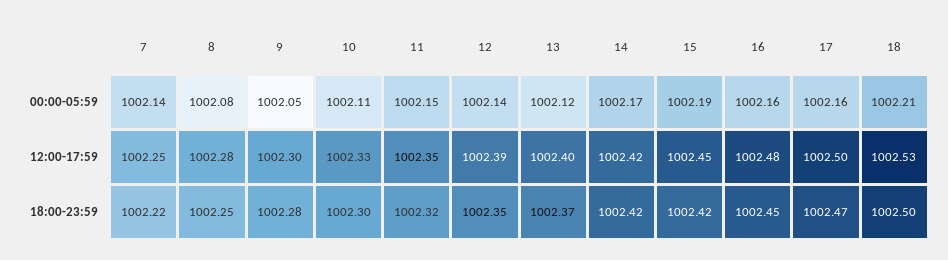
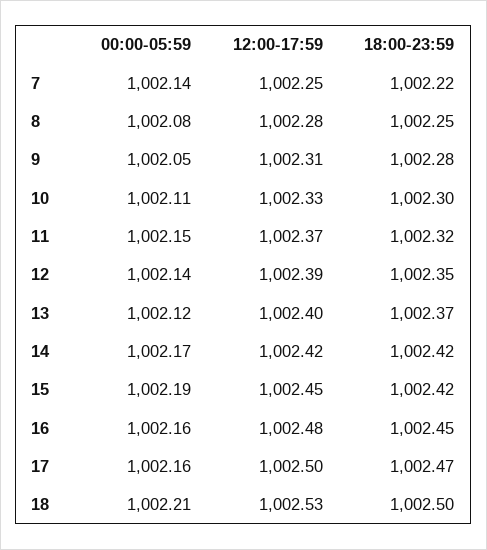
9, 12:00-17:59: 1002.3 -> 1002.31
11, 12:00-17:59: 1002.35 -> 1002.37

